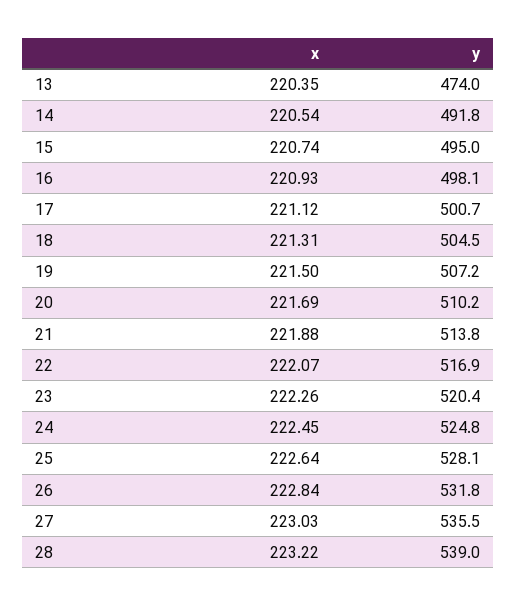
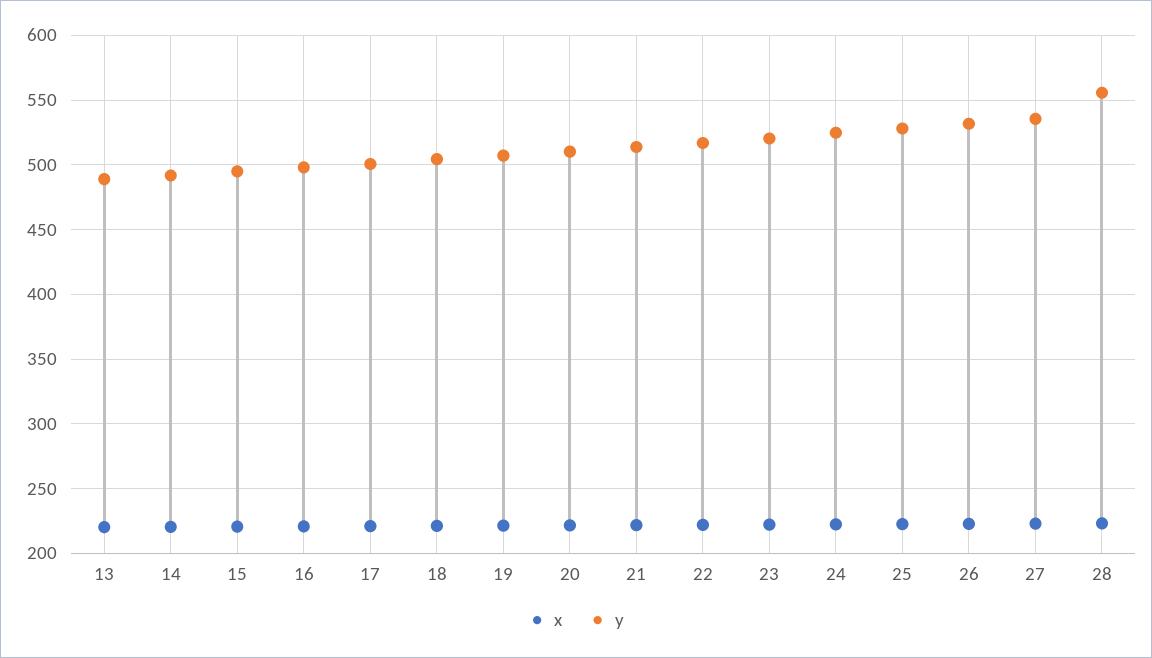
y, 13: 474 -> 490
y, 28: 539 -> 555

